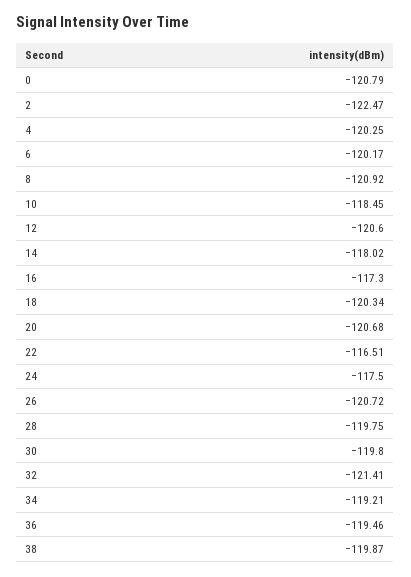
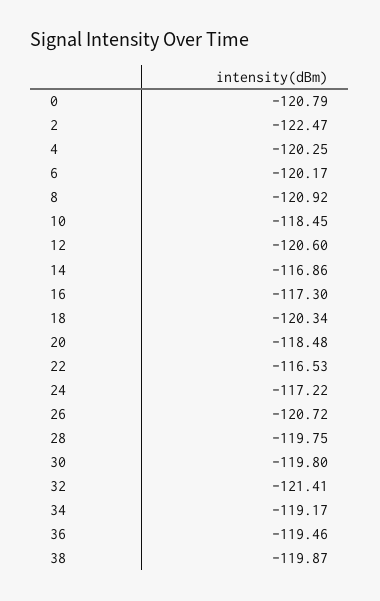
14: -118.02 -> -116.86
20: -120.68 -> -118.48
22: -116.51 -> -116.53
24: -117.5 -> -117.22
34: -119.21 -> -119.17

